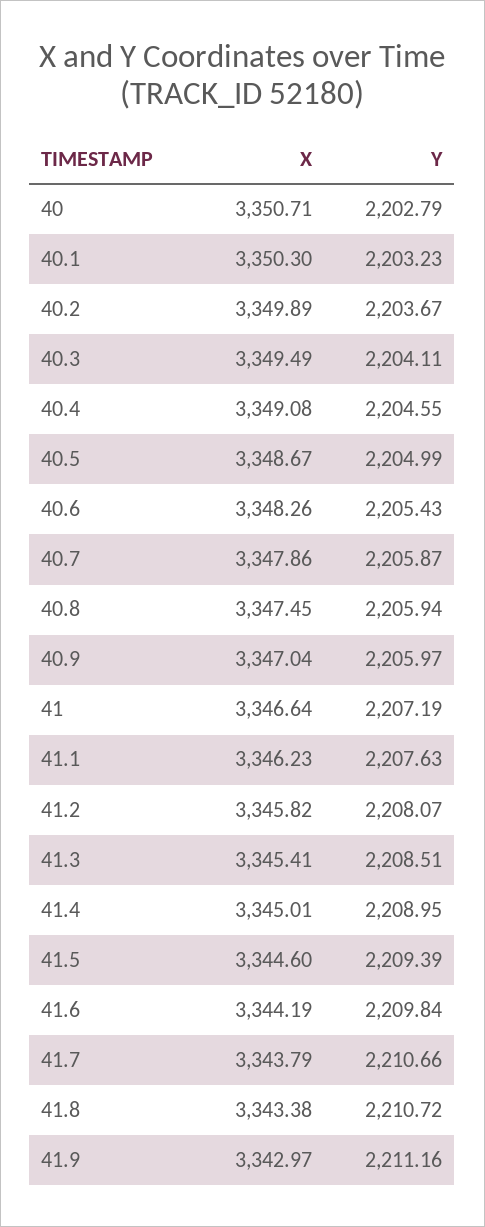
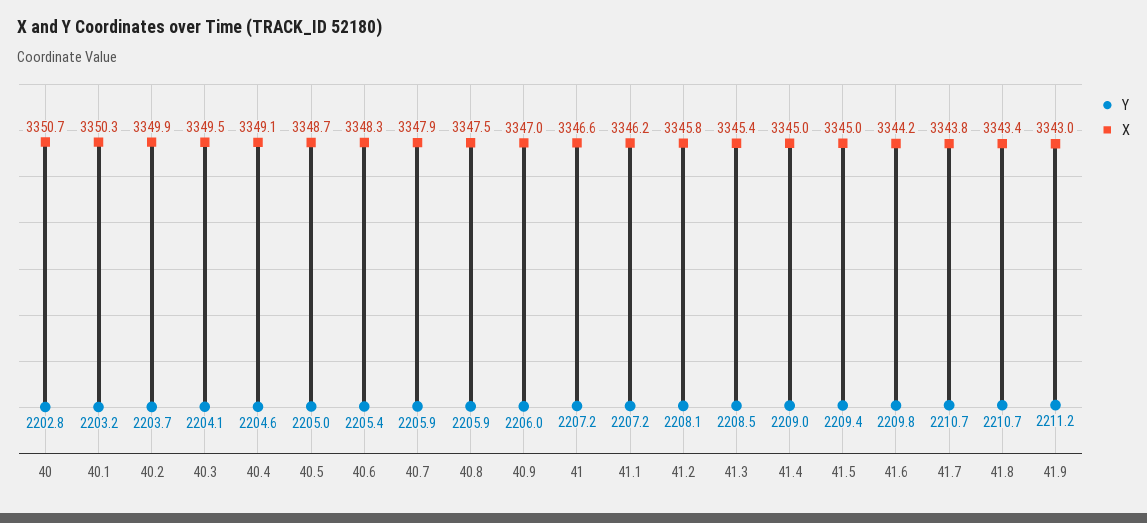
Y, 41.1: 2207.63 -> 2207.2
X, 41.5: 3344.6 -> 3345

